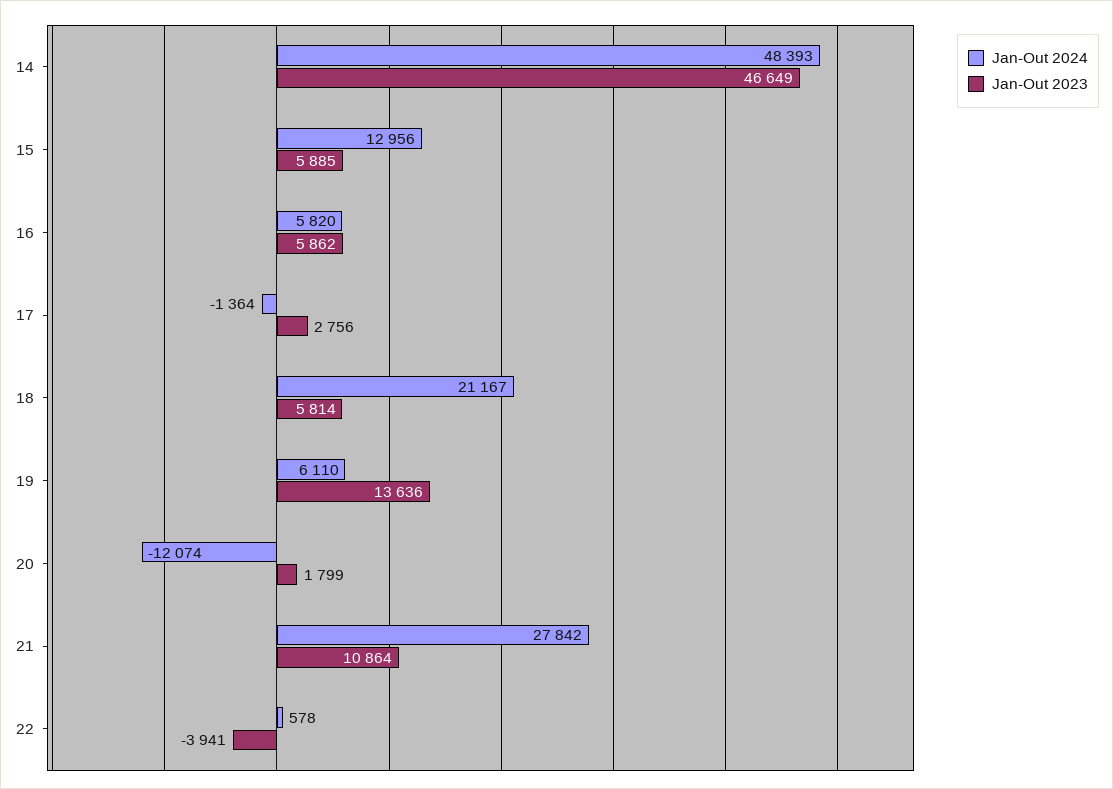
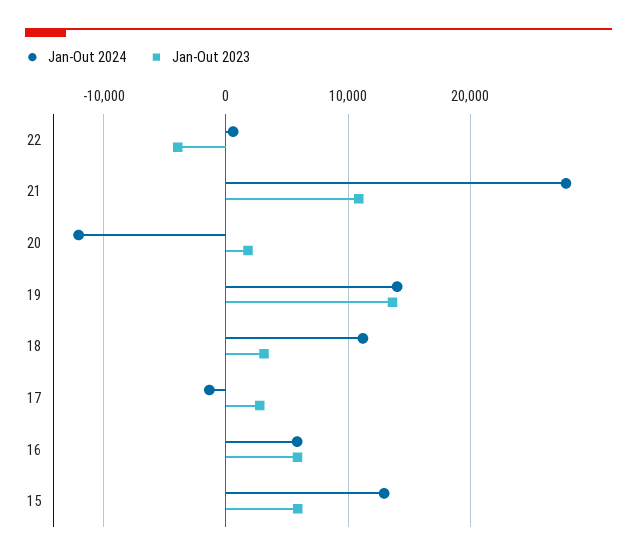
Jan-Out 2024, 14: 48393 -> none
Jan-Out 2023, 14: 46649 -> none
Jan-Out 2024, 18: 21167 -> 11000
Jan-Out 2023, 18: 5814 -> 3000
Jan-Out 2024, 19: 6110 -> 14000

